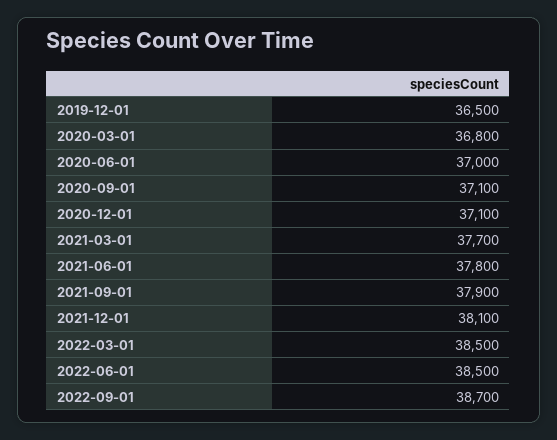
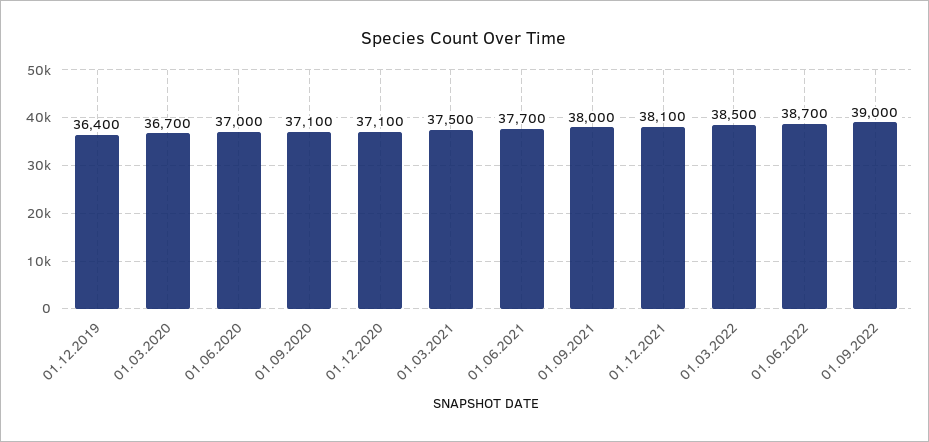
2019-12-01: 36500 -> 36400
2020-03-01: 36800 -> 36700
2021-03-01: 37700 -> 37500
2021-06-01: 37800 -> 37700
2021-09-01: 37900 -> 38000
2022-06-01: 38500 -> 38700
2022-09-01: 38700 -> 39000

